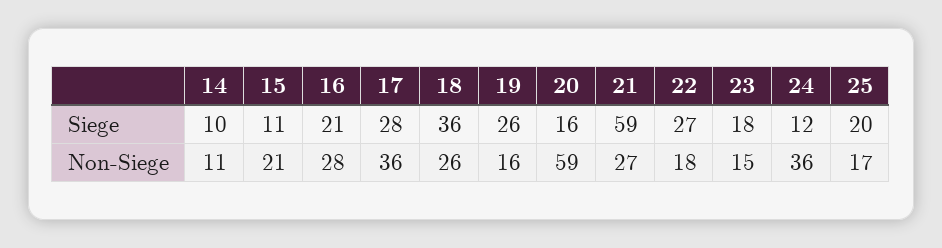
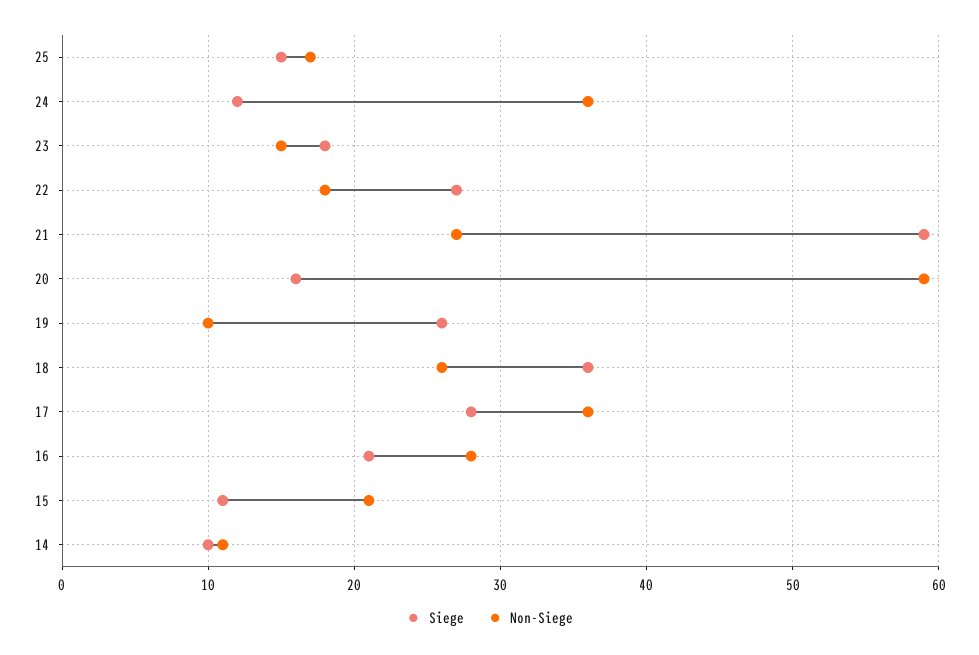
Siege, 25: 20 -> 15
Non-Siege, 19: 16 -> 10

